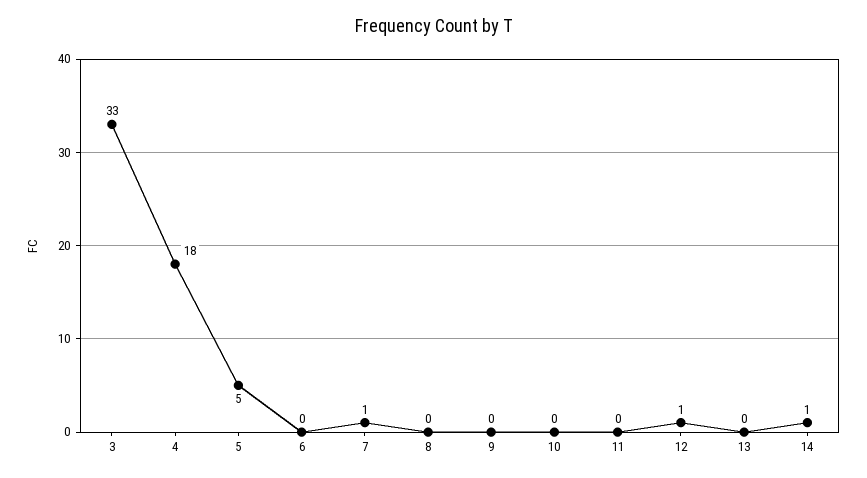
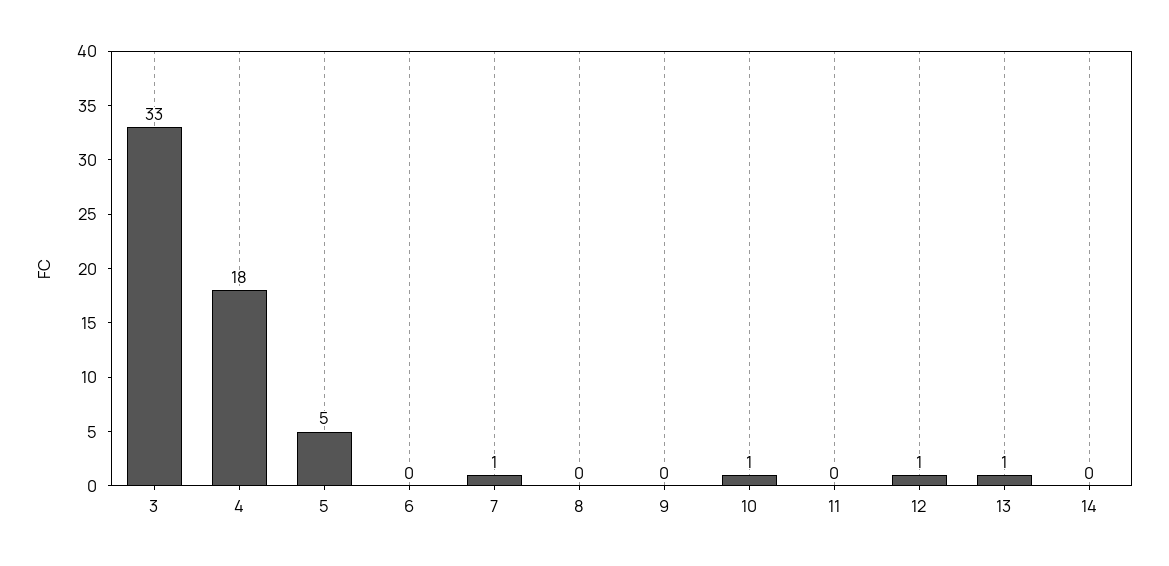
10: 0 -> 1
13: 0 -> 1
14: 1 -> 0

